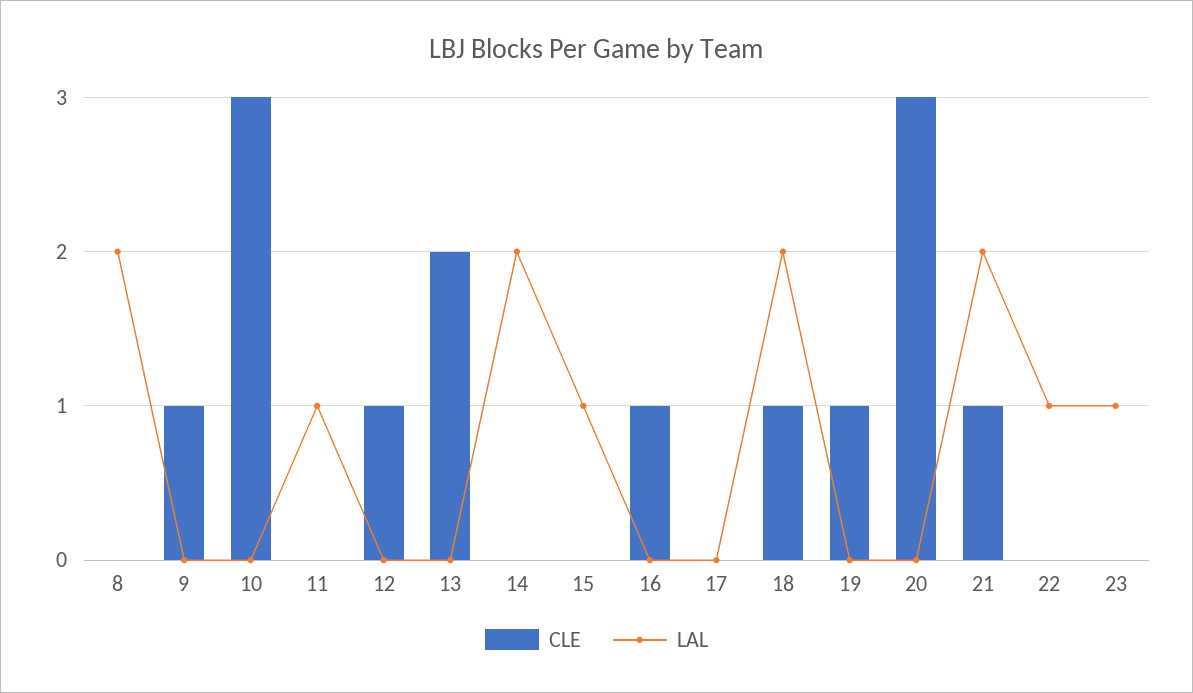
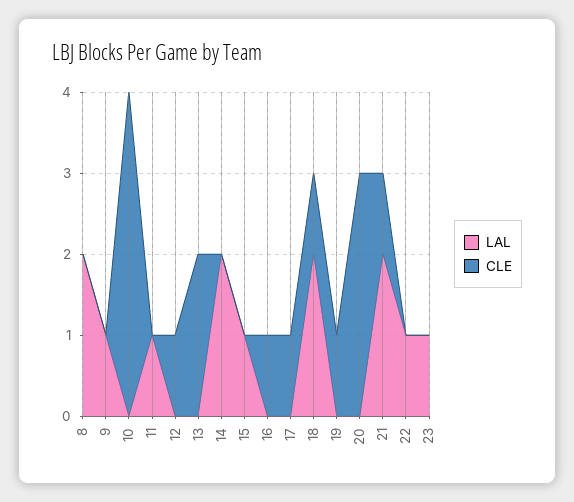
CLE, 9: 1 -> 0
LAL, 9: 0 -> 1
CLE, 10: 3 -> 4
CLE, 17: 0 -> 1

